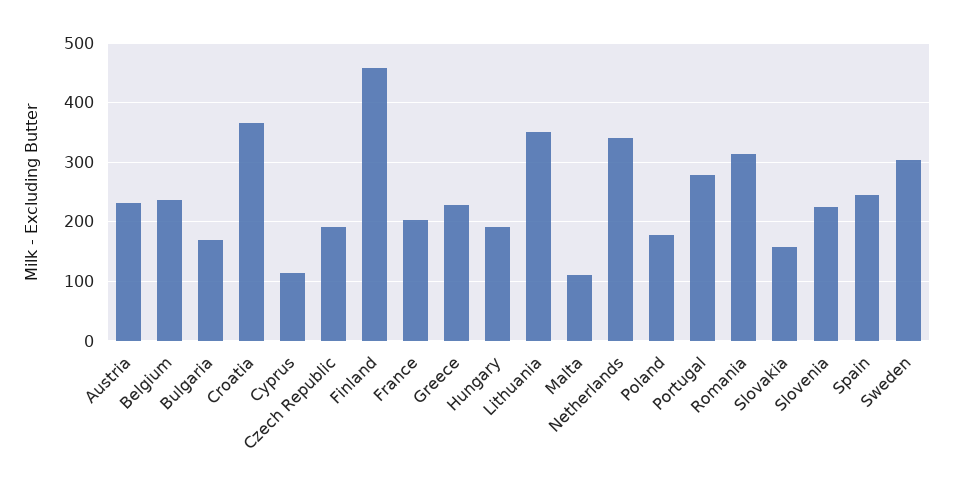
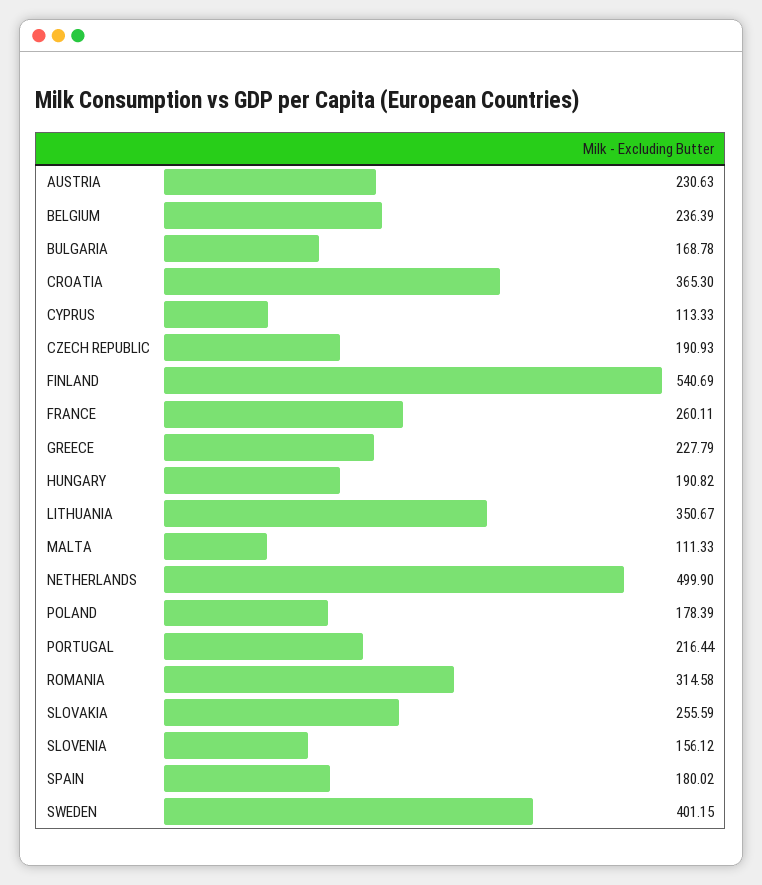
Finland: 460 -> 540.69
France: 200 -> 260.11
Netherlands: 340 -> 499.9
Portugal: 280 -> 216.44
Slovakia: 160 -> 255.59
Slovenia: 220 -> 156.12
Spain: 240 -> 180.02
Sweden: 300 -> 401.15

